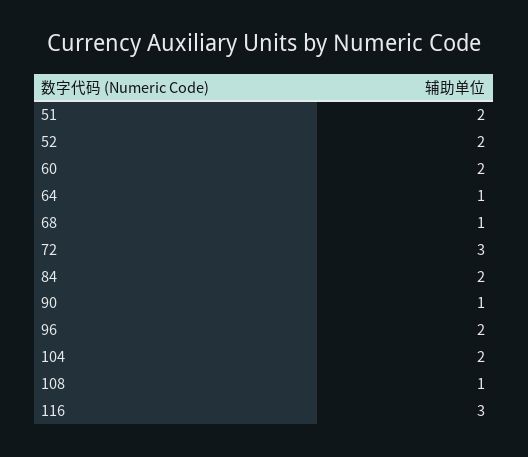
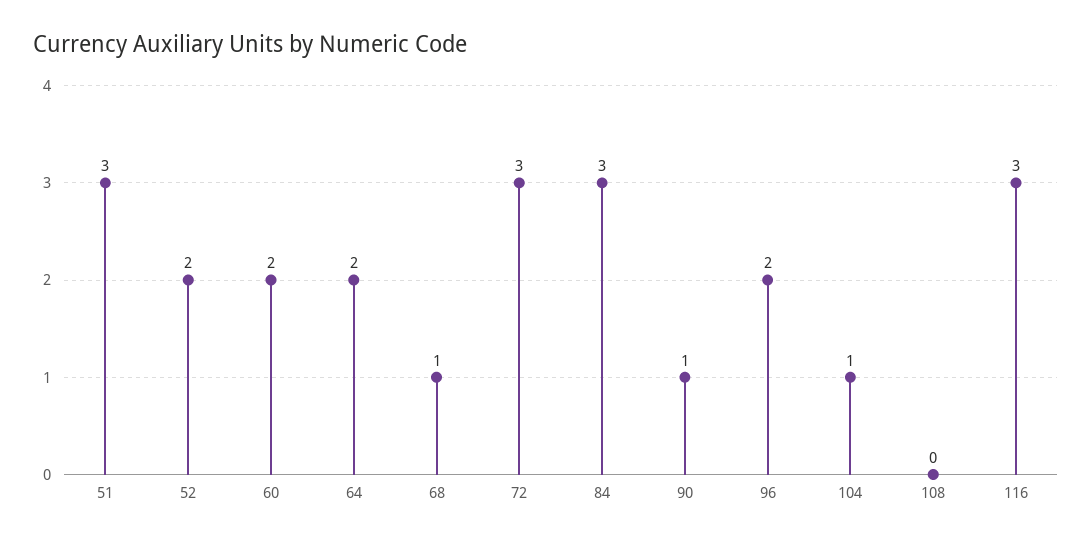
51: 2 -> 3
64: 1 -> 2
84: 2 -> 3
104: 2 -> 1
108: 1 -> 0

